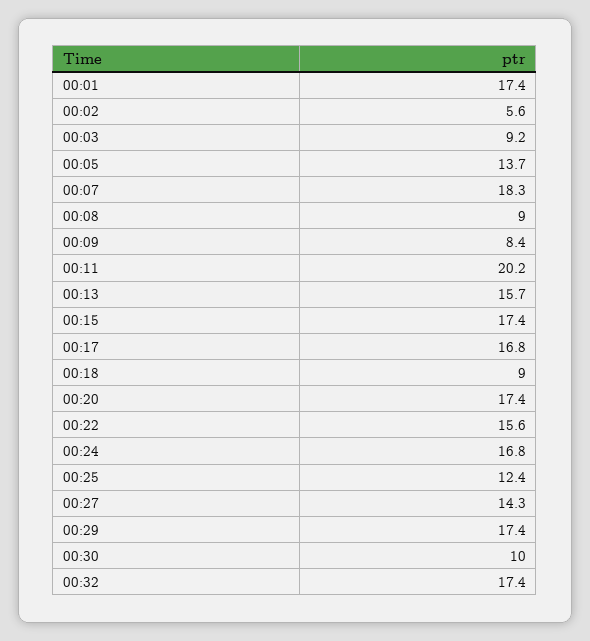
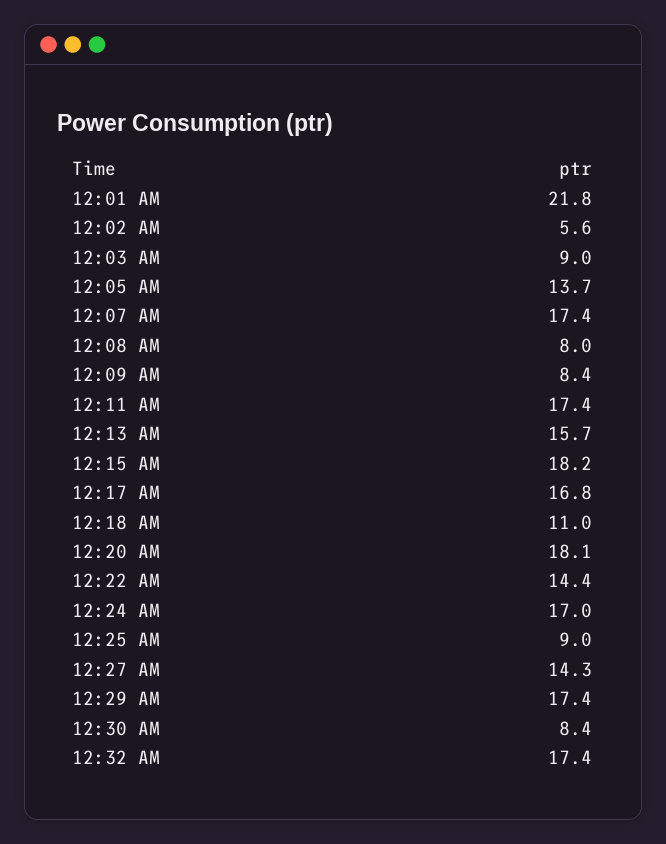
00:01: 17.4 -> 21.8
00:03: 9.2 -> 9
00:07: 18.3 -> 17.4
00:08: 9 -> 8
00:11: 20.2 -> 17.4
00:15: 17.4 -> 18.2
00:18: 9 -> 11
00:20: 17.4 -> 18.1
00:22: 15.6 -> 14.4
00:24: 16.8 -> 17
00:25: 12.4 -> 9
00:30: 10 -> 8.4

